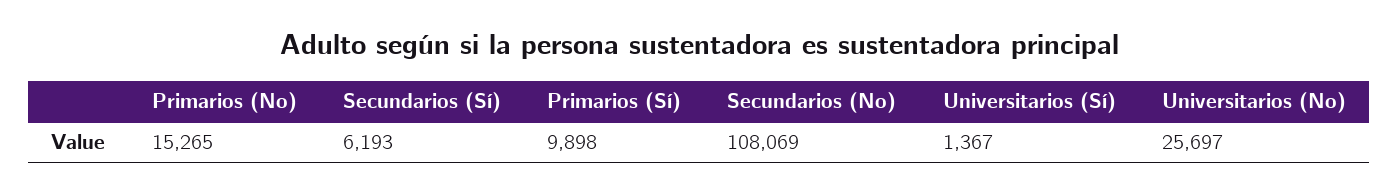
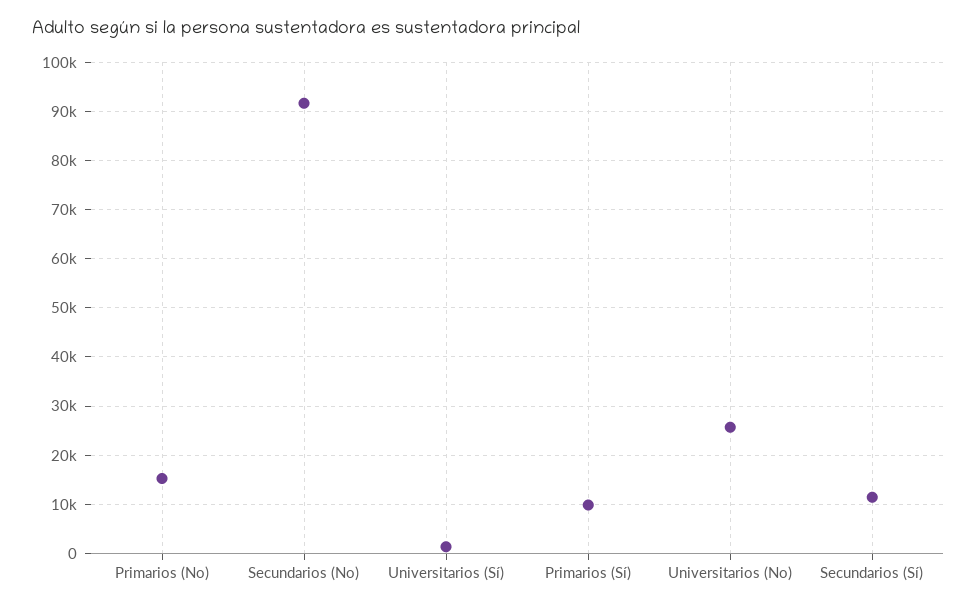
Secundarios (Sí): 6193 -> 12000
Secundarios (No): 108069 -> 92000

